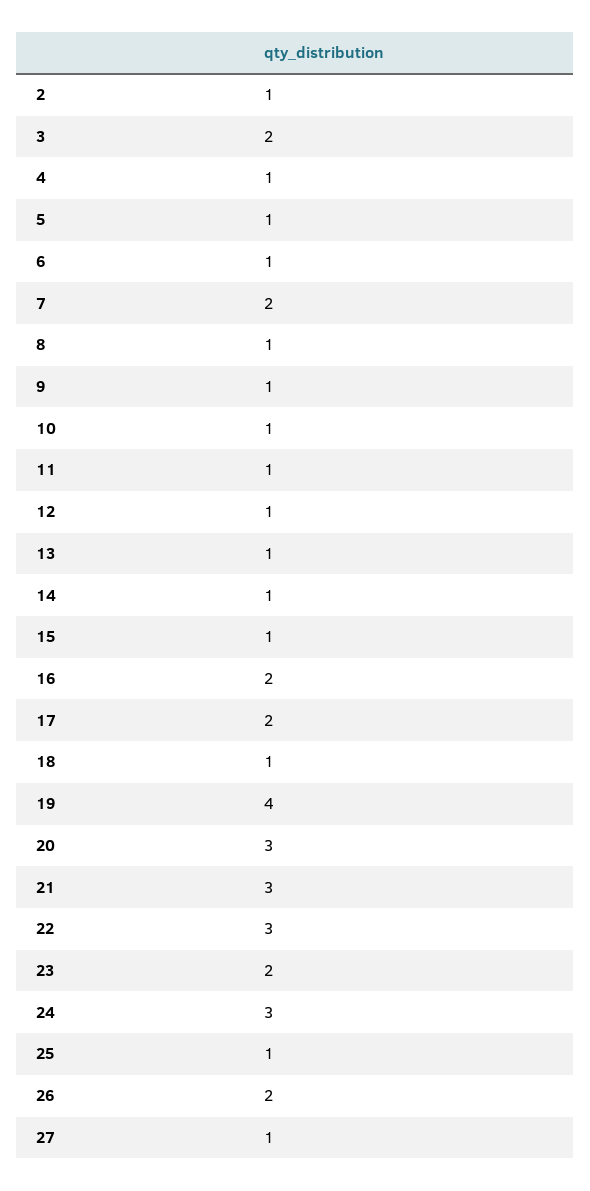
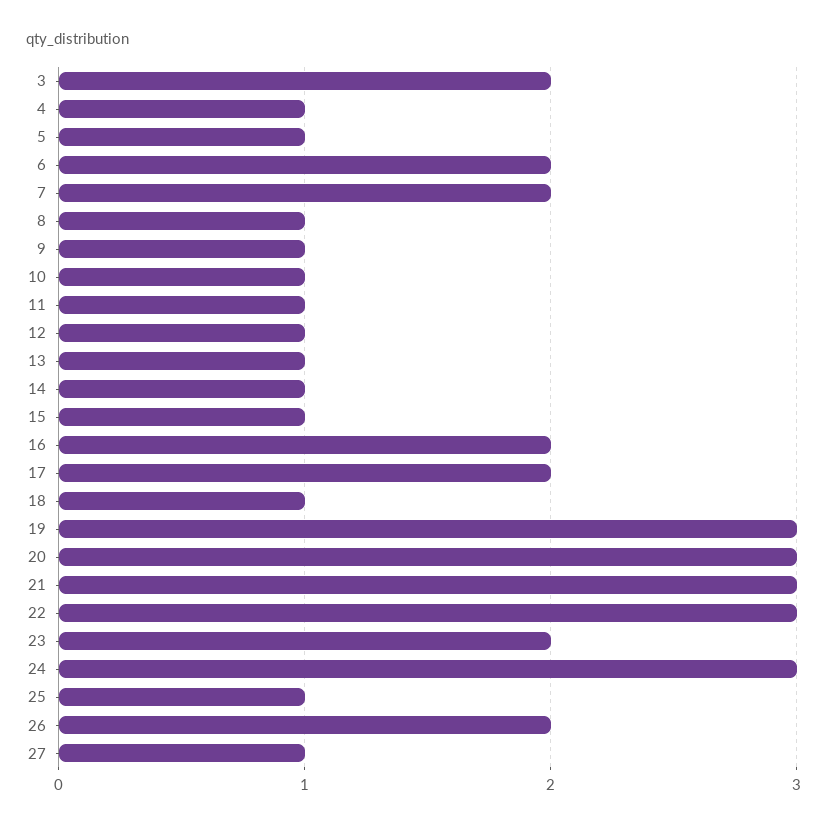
2: 1 -> none
6: 1 -> 2
19: 4 -> 3

